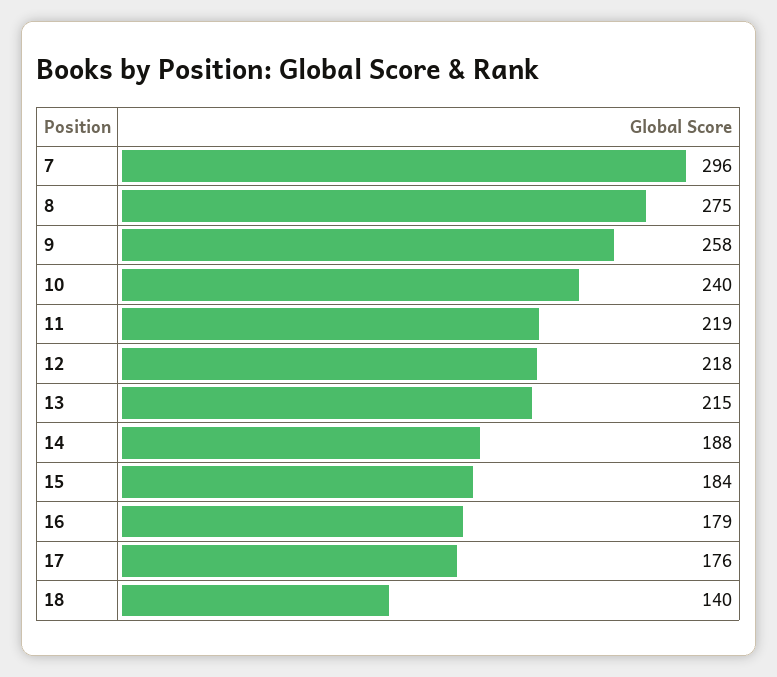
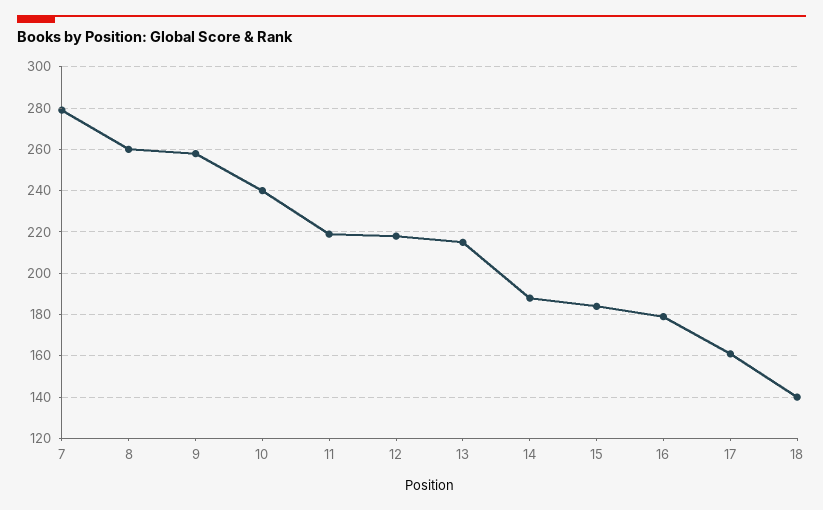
7: 296 -> 280
8: 275 -> 260
17: 176 -> 160

